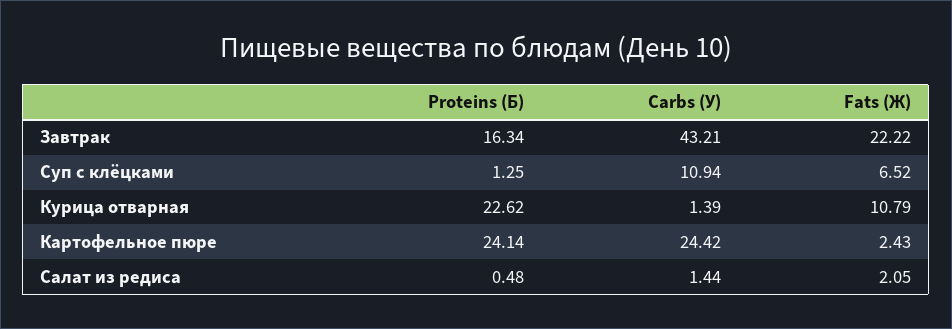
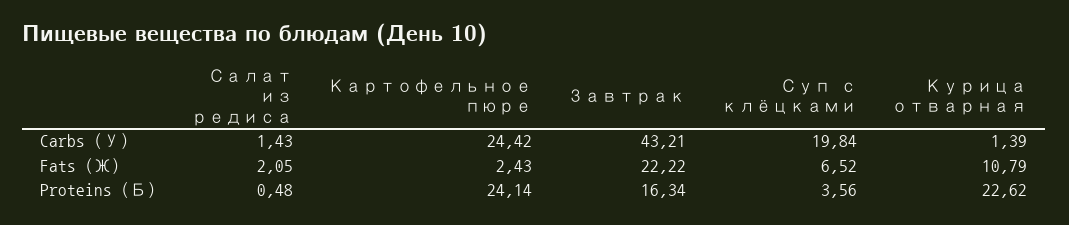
Proteins (Б), Суп с клёцками: 1.25 -> 3.56
Carbs (У), Суп с клёцками: 10.94 -> 19.84
Carbs (У), Салат из редиса: 1.44 -> 1.43

